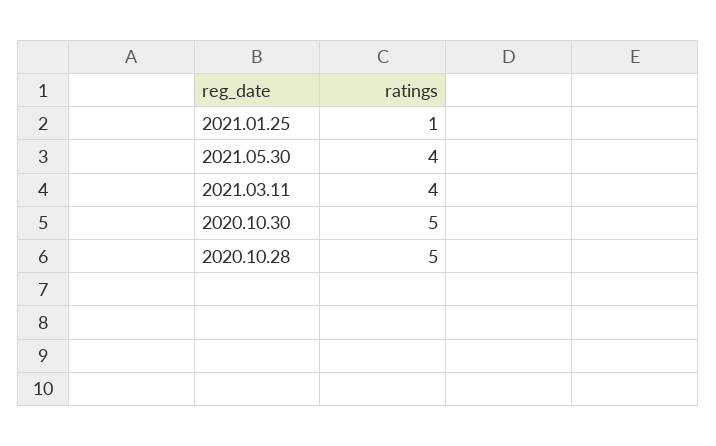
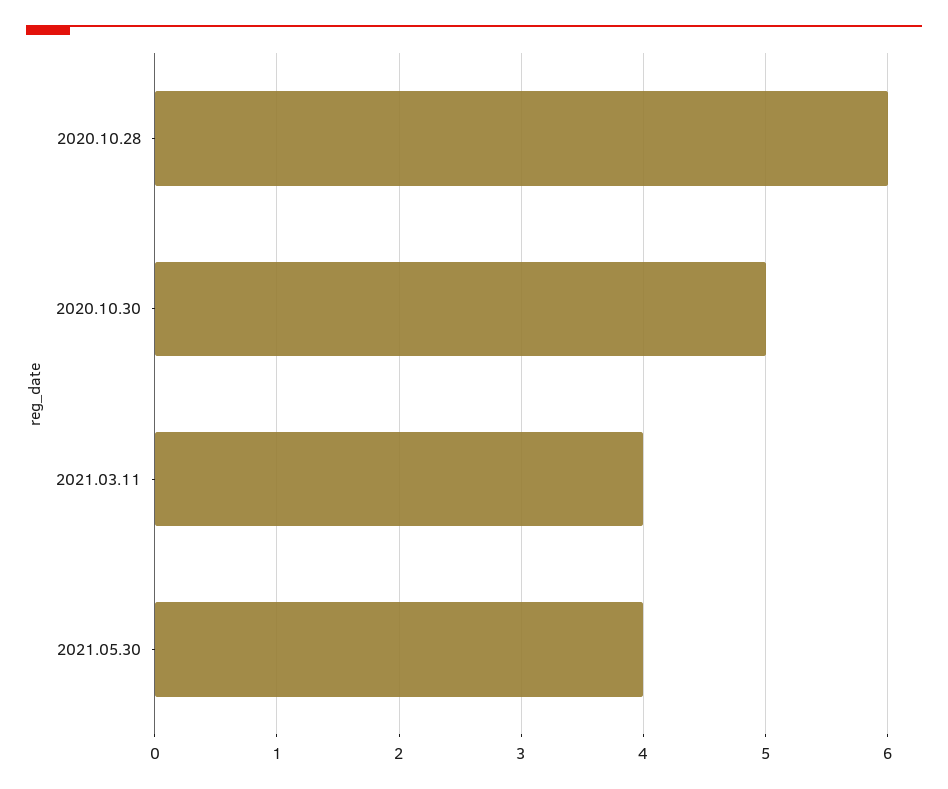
2021.01.25: 1 -> none
2020.10.28: 5 -> 6

